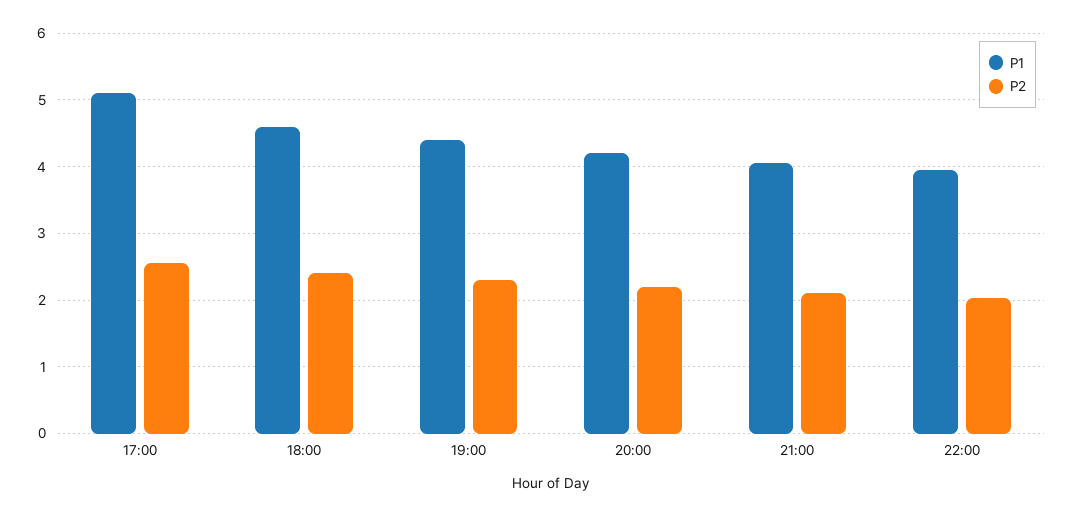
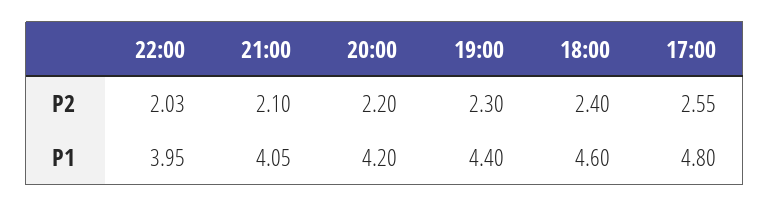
P1, 17:00: 5.1 -> 4.8

